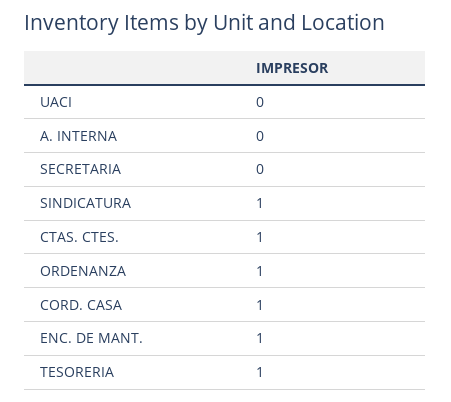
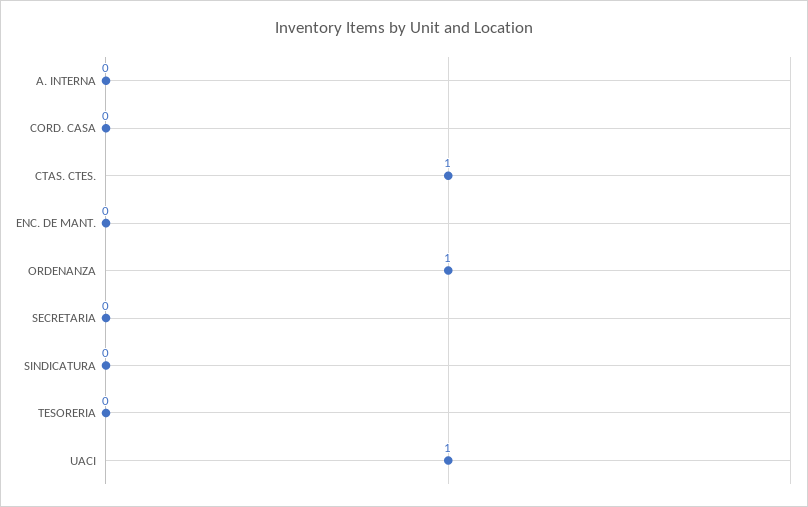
UACI: 0 -> 1
SINDICATURA: 1 -> 0
CORD. CASA: 1 -> 0
ENC. DE MANT.: 1 -> 0
TESORERIA: 1 -> 0

